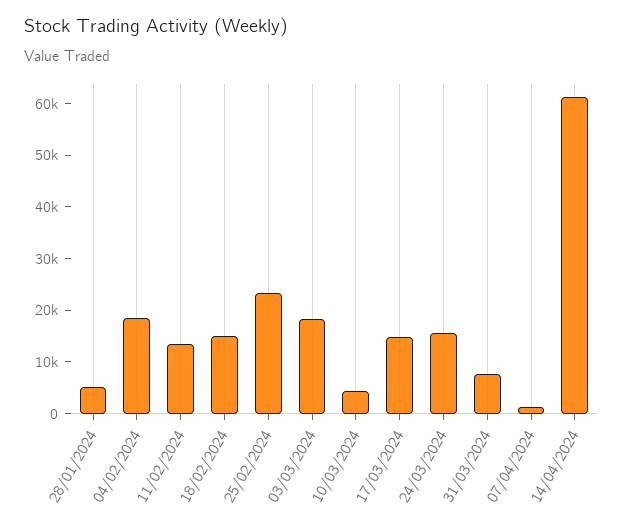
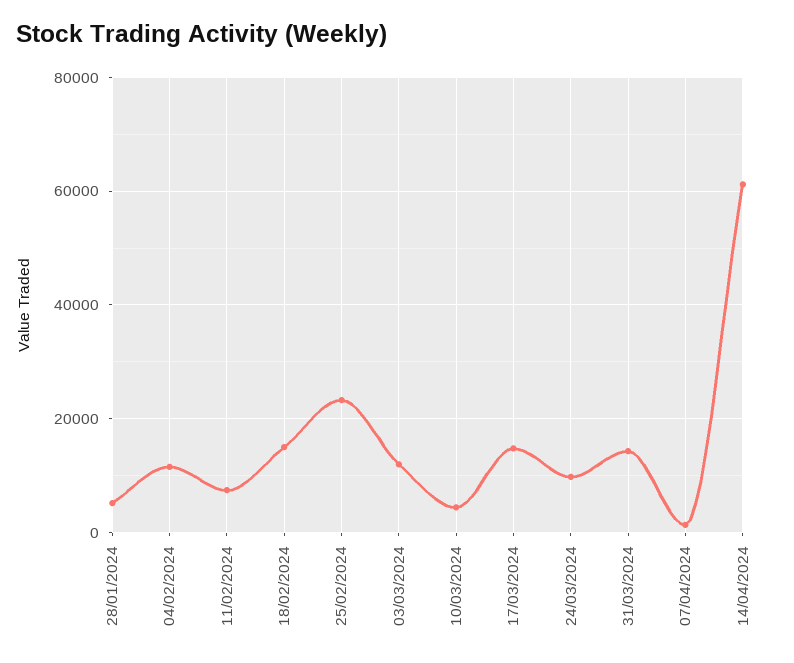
04/02/2024: 18000 -> 12000
11/02/2024: 14000 -> 8000
03/03/2024: 18000 -> 12000
24/03/2024: 16000 -> 10000
31/03/2024: 8000 -> 14000

